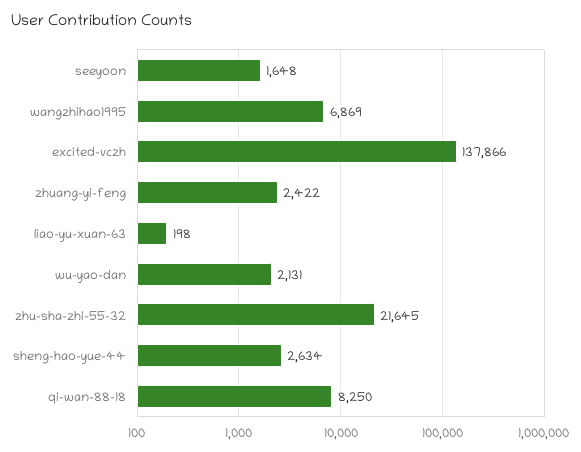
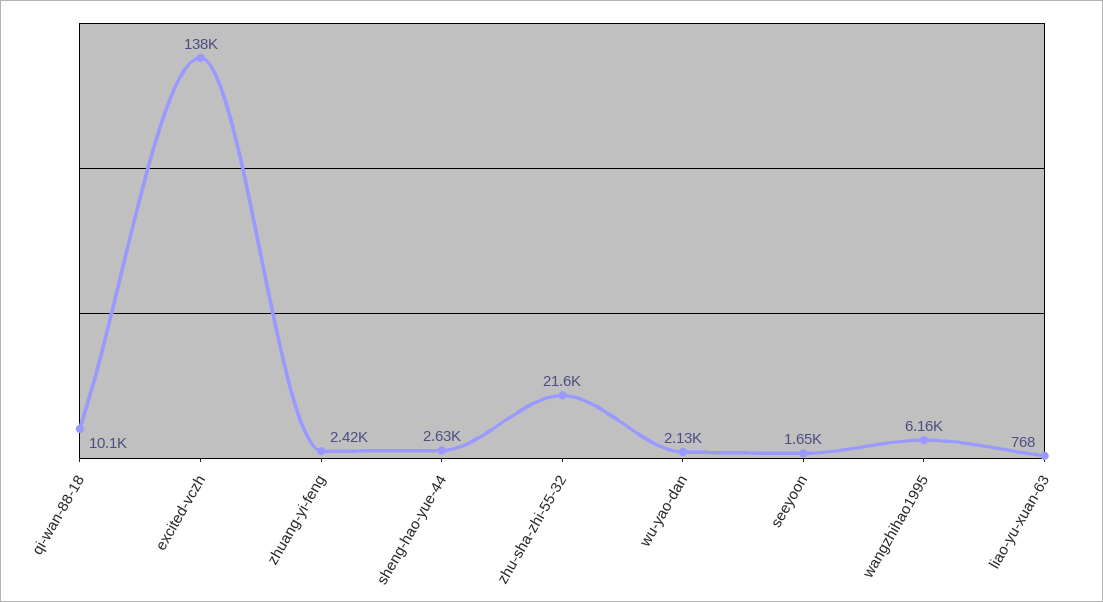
wangzhihao1995: 6869 -> 6160
liao-yu-xuan-63: 198 -> 768
qi-wan-88-18: 8250 -> 10100

